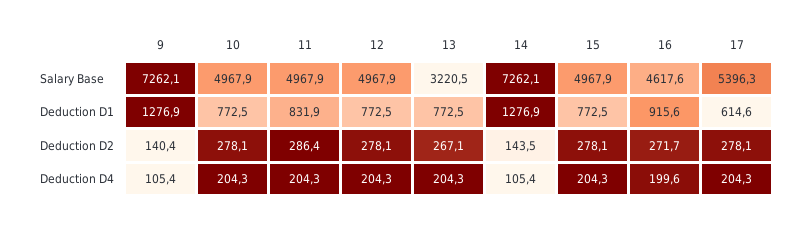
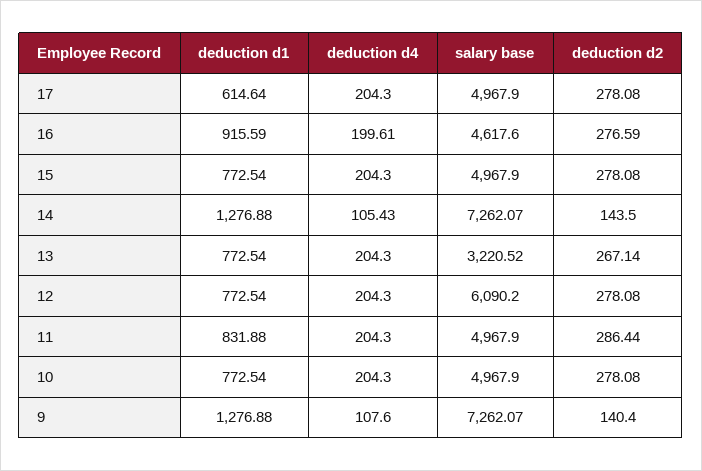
12, Salary Base: 4967.9 -> 6090.2
17, Salary Base: 5396.3 -> 4967.9
16, Deduction D2: 271.7 -> 276.59
9, Deduction D4: 105.4 -> 107.6

